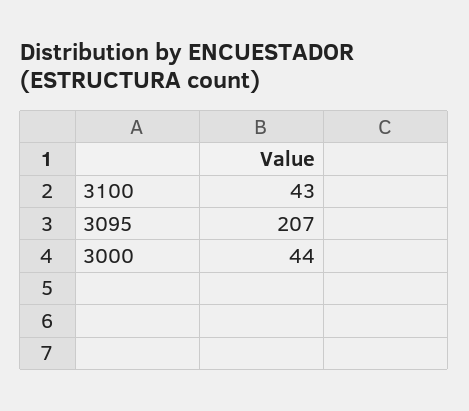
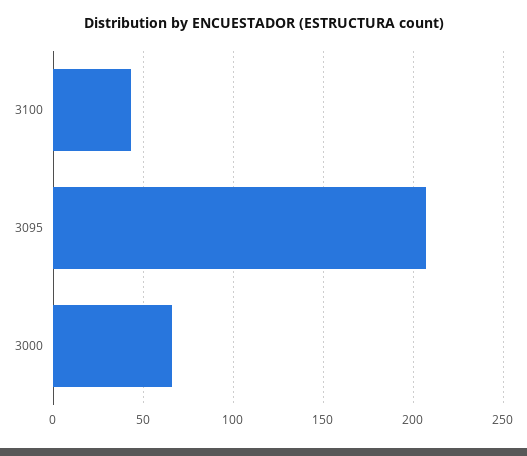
3000: 44 -> 65

